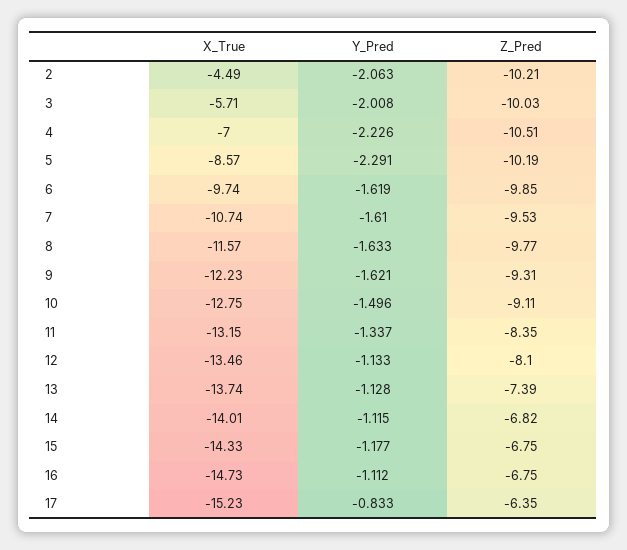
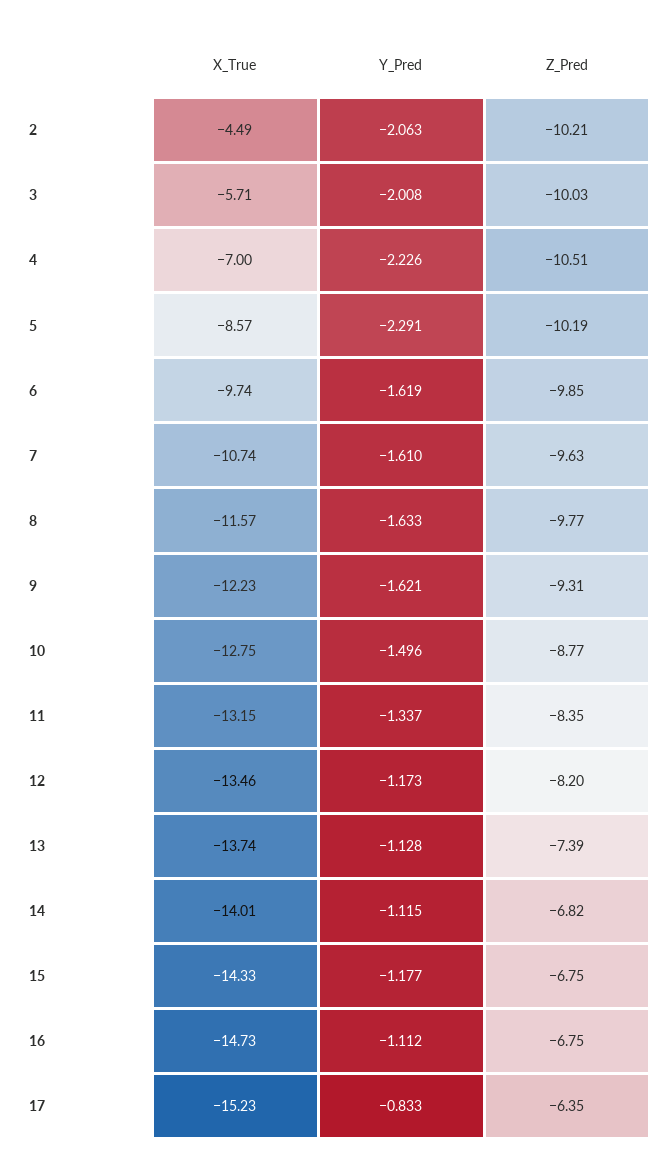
Z_Pred, 7: -9.53 -> -9.63
Z_Pred, 10: -9.11 -> -8.77
Y_Pred, 12: -1.133 -> -1.173
Z_Pred, 12: -8.1 -> -8.2

